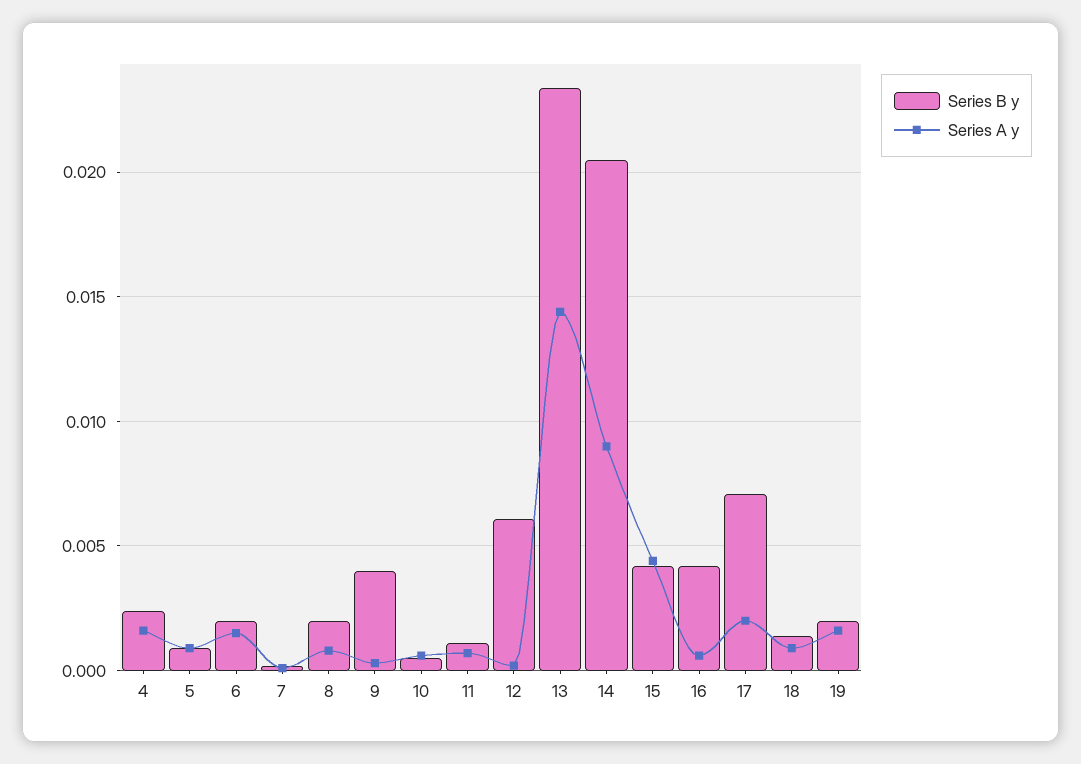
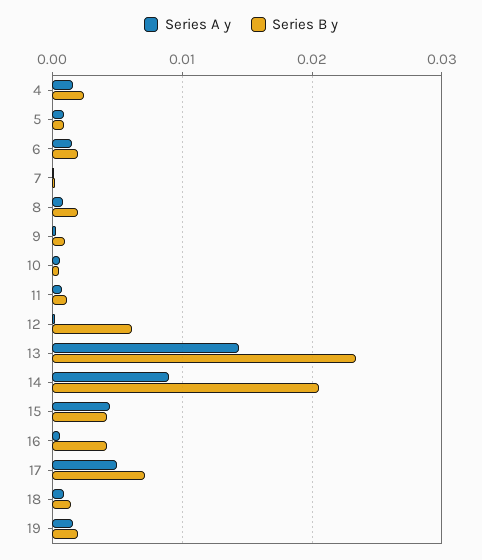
Series B y, 9: 0.004 -> 0.001
Series A y, 17: 0.002 -> 0.005

